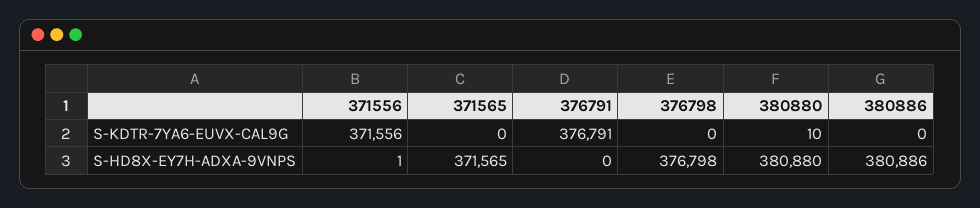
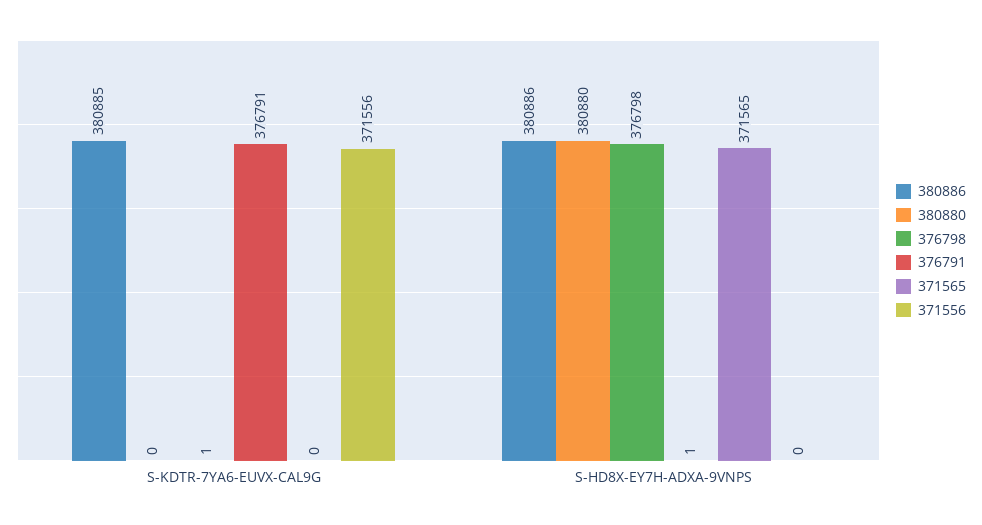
376798, S-KDTR-7YA6-EUVX-CAL9G: 0 -> 1
380880, S-KDTR-7YA6-EUVX-CAL9G: 10 -> 0
380886, S-KDTR-7YA6-EUVX-CAL9G: 0 -> 380885
371556, S-HD8X-EY7H-ADXA-9VNPS: 1 -> 0
376791, S-HD8X-EY7H-ADXA-9VNPS: 0 -> 1

